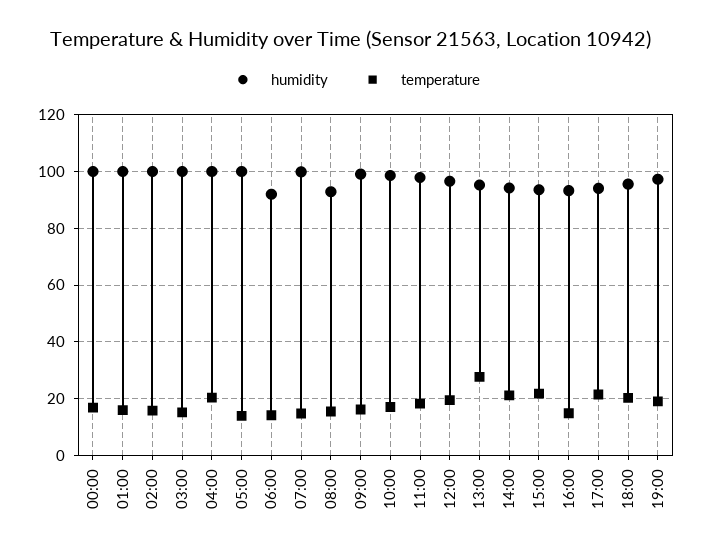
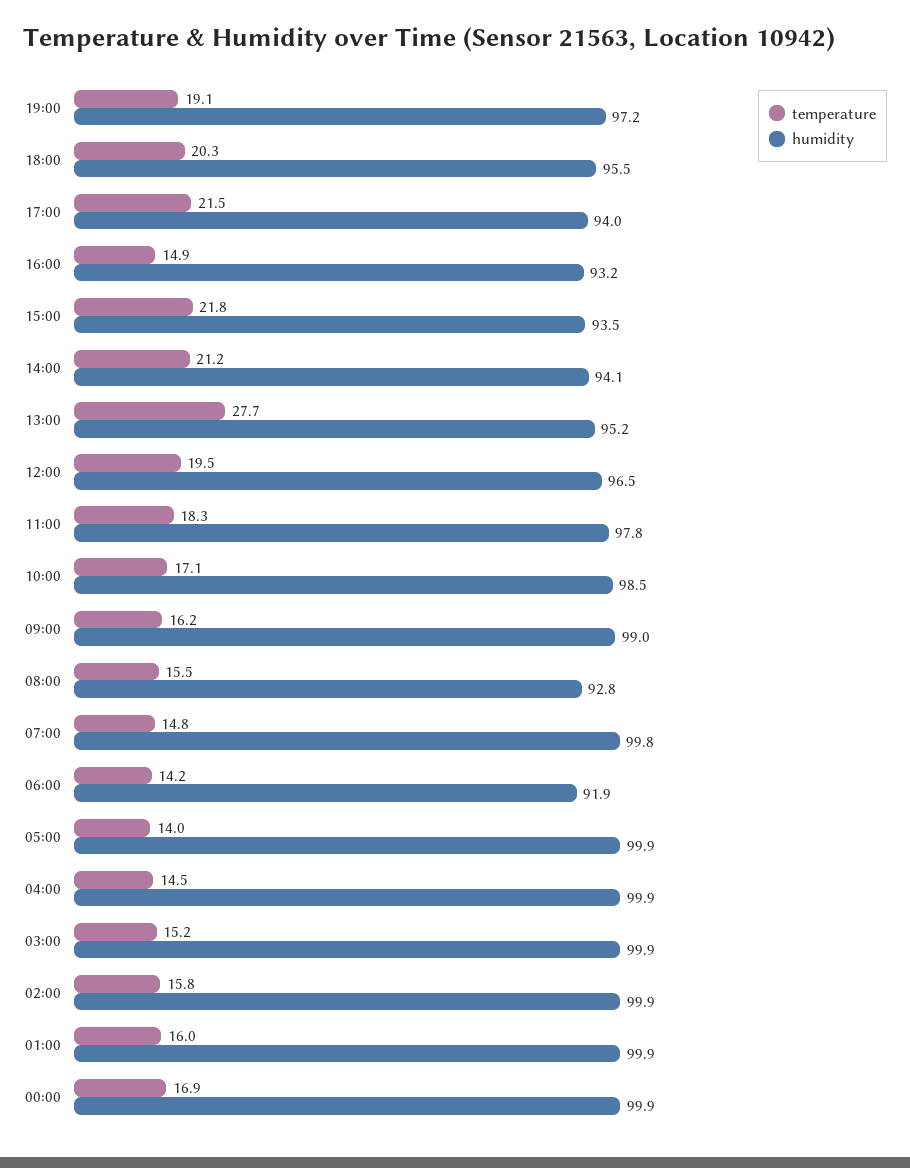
temperature, 04:00: 20 -> 14.5

